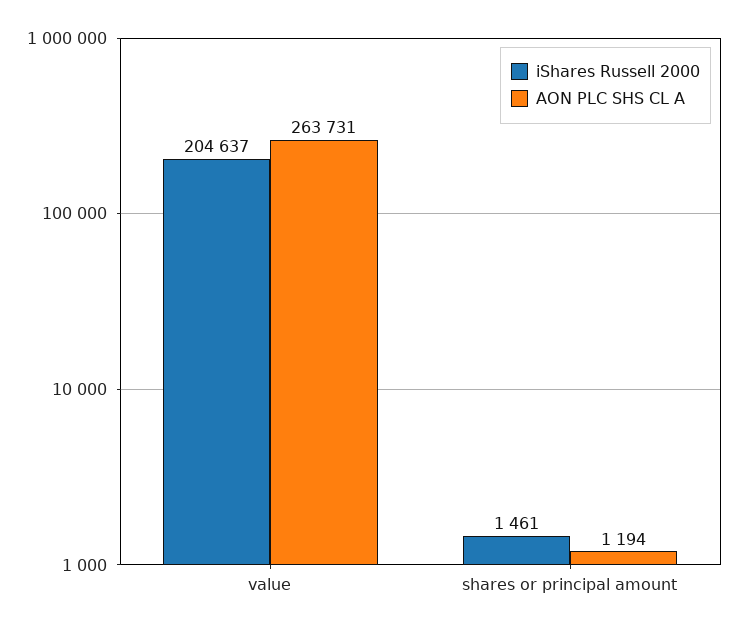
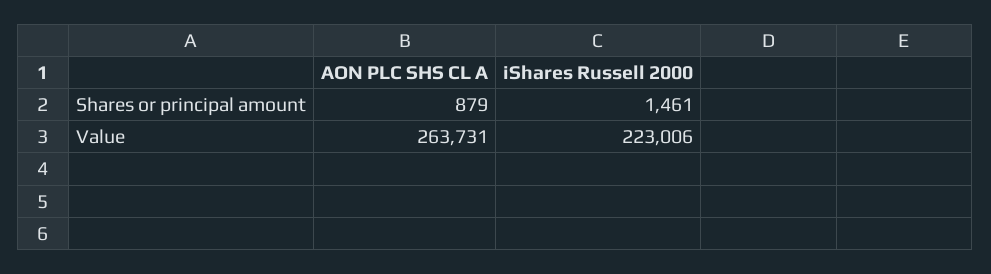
iShares Russell 2000, value: 204637 -> 223006
AON PLC SHS CL A, shares or principal amount: 1194 -> 879

